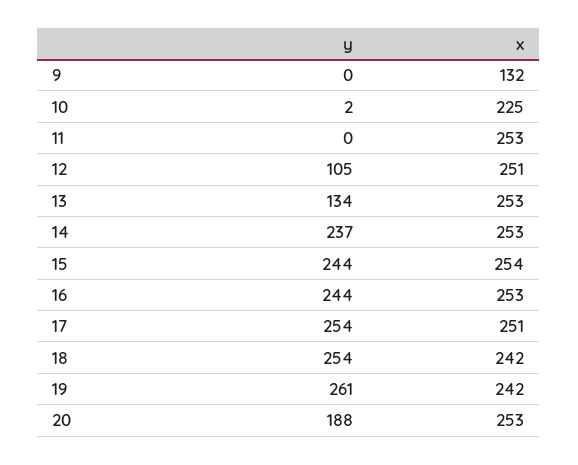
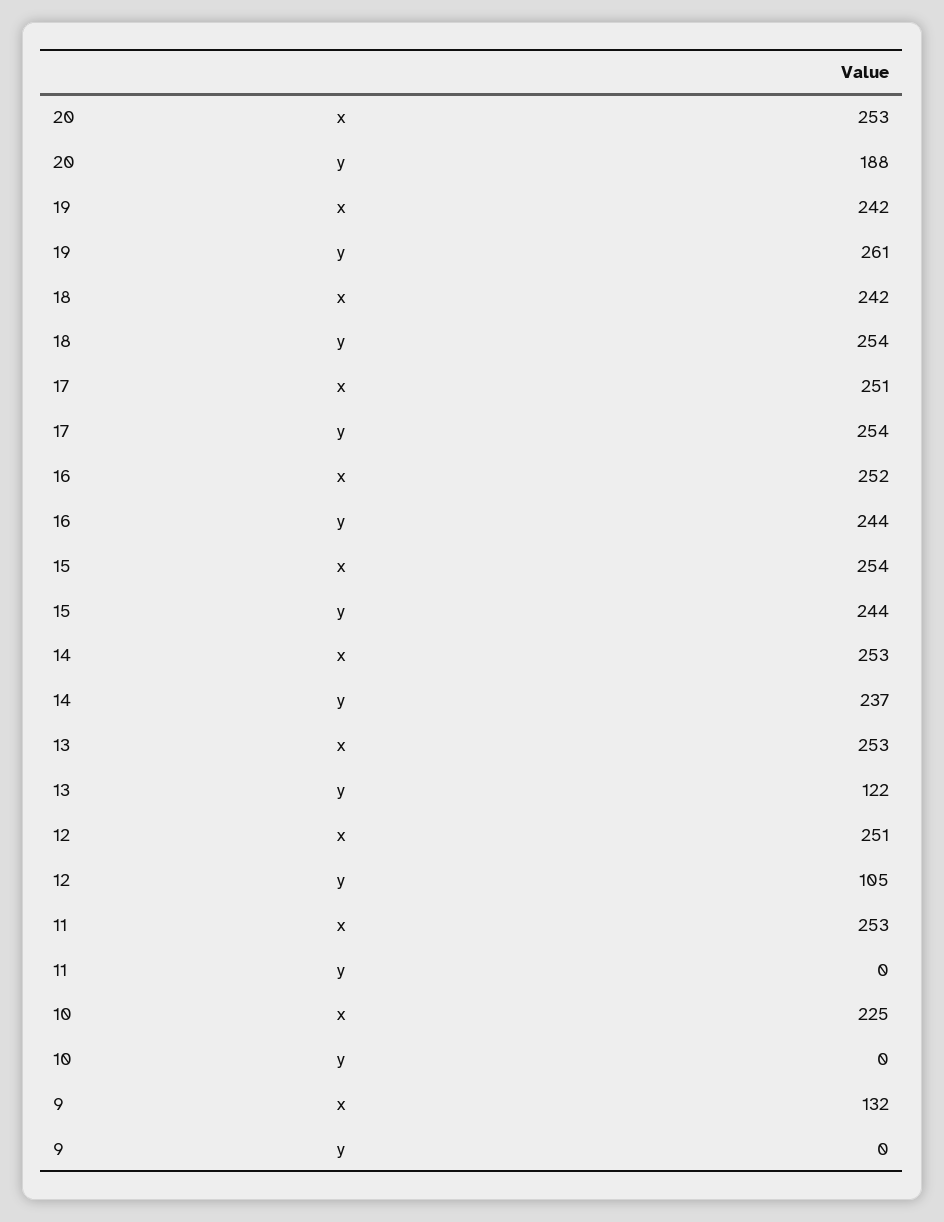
y, 10: 2 -> 0
y, 13: 134 -> 122
x, 16: 253 -> 252

